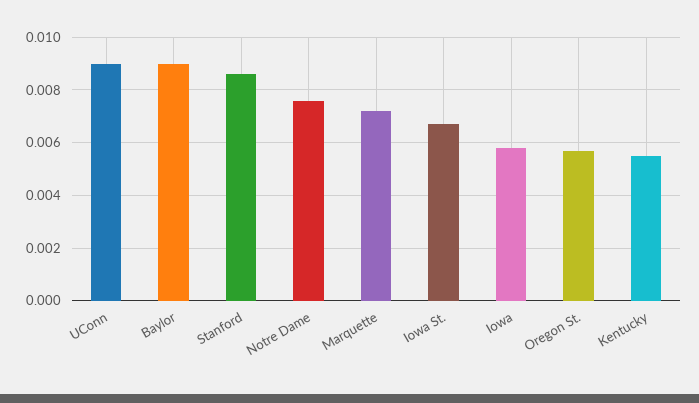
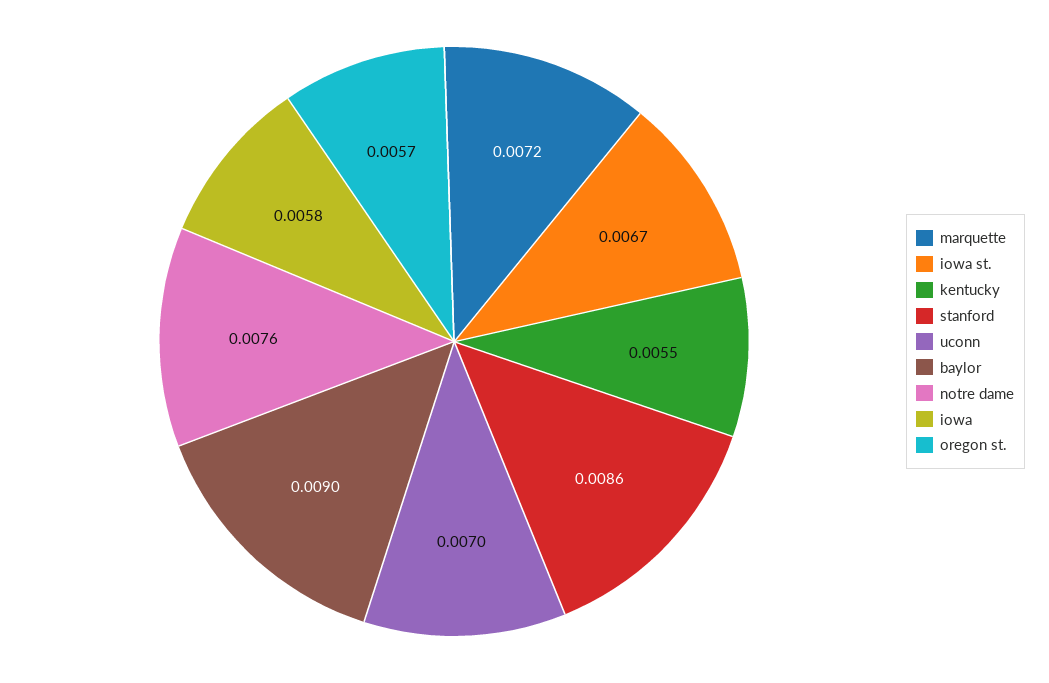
UConn: 0.009 -> 0.007

